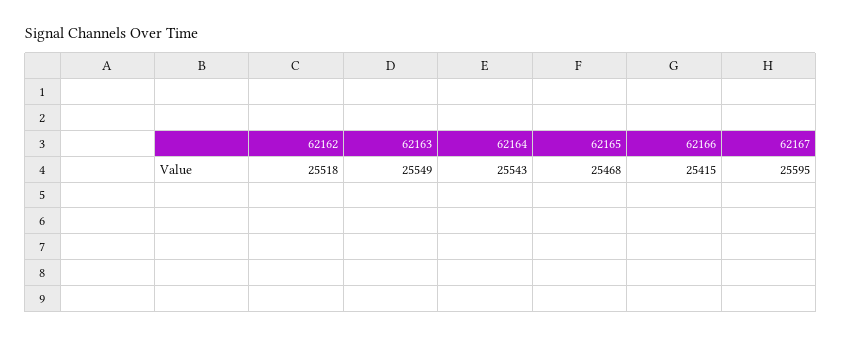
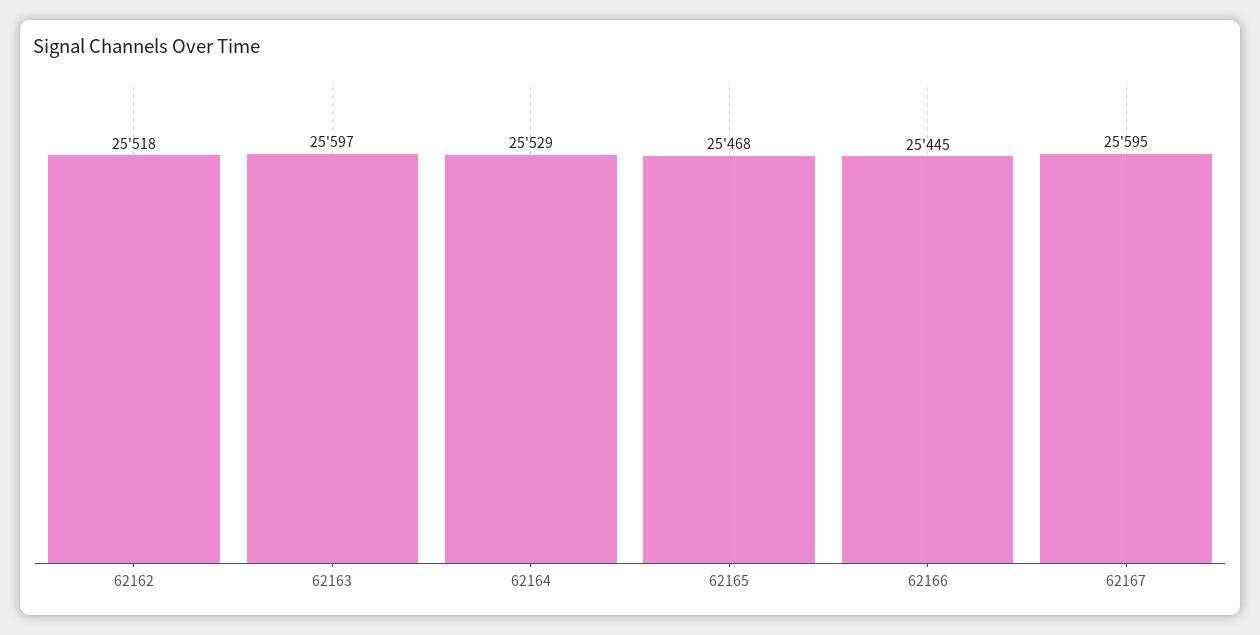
62163: 25549 -> 25597
62164: 25543 -> 25529
62166: 25415 -> 25445

